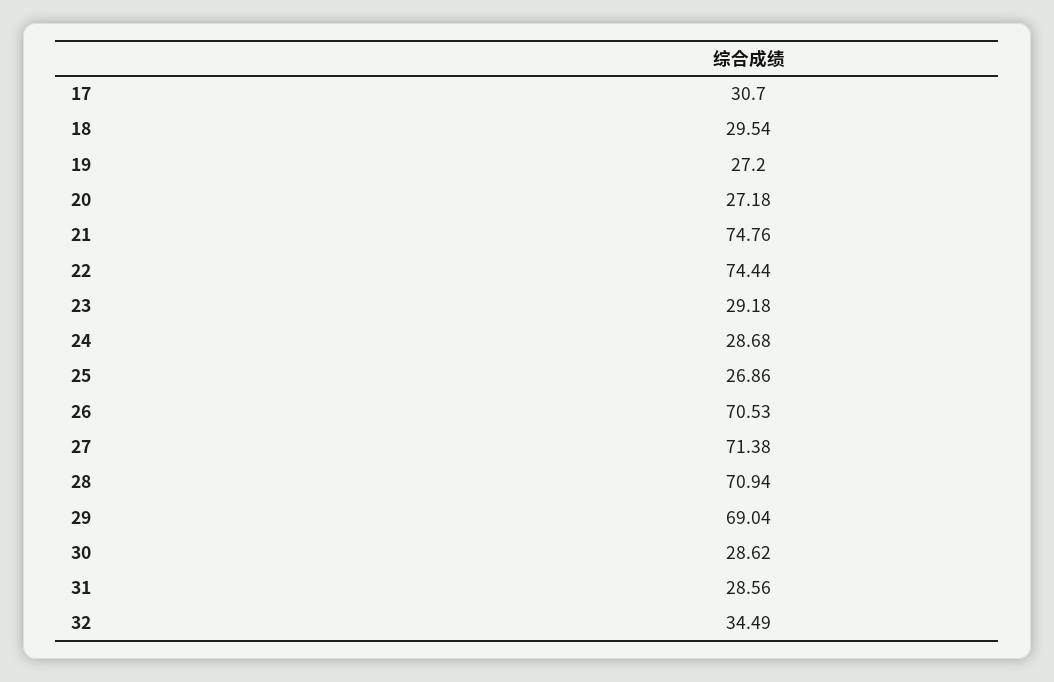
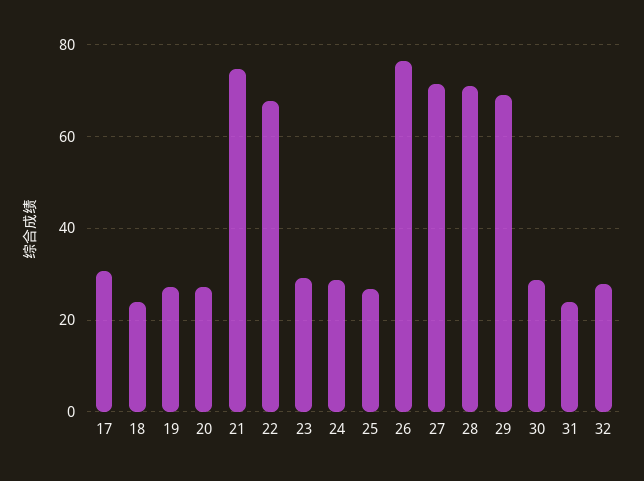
18: 29.54 -> 24
22: 74.44 -> 68
26: 70.53 -> 76
31: 28.56 -> 24
32: 34.49 -> 28

